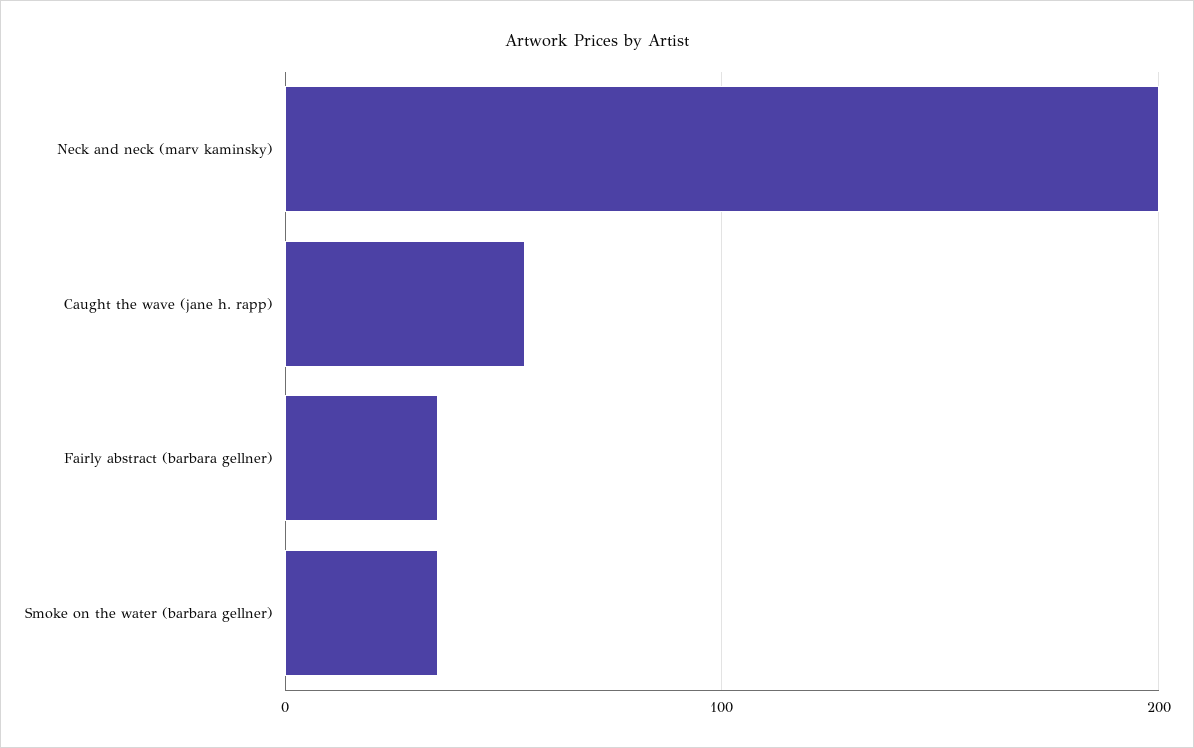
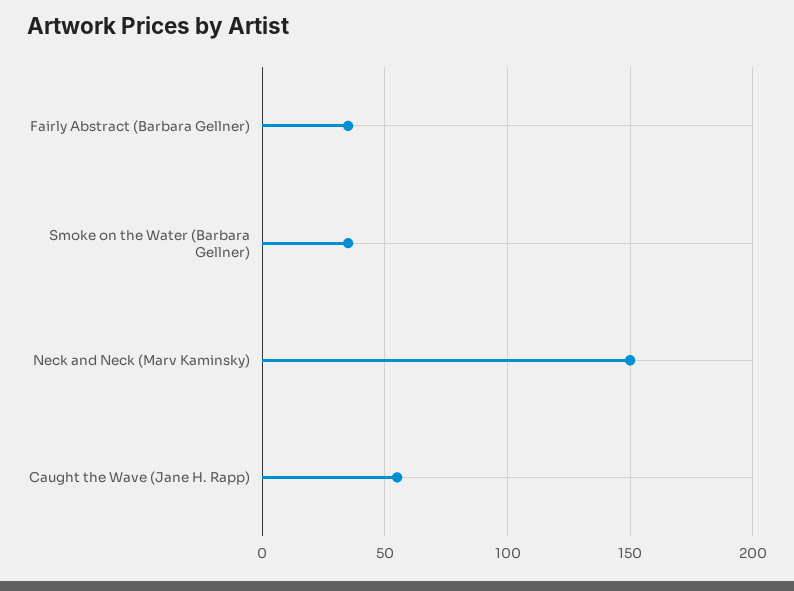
Neck and neck (marv kaminsky): 200 -> 150

